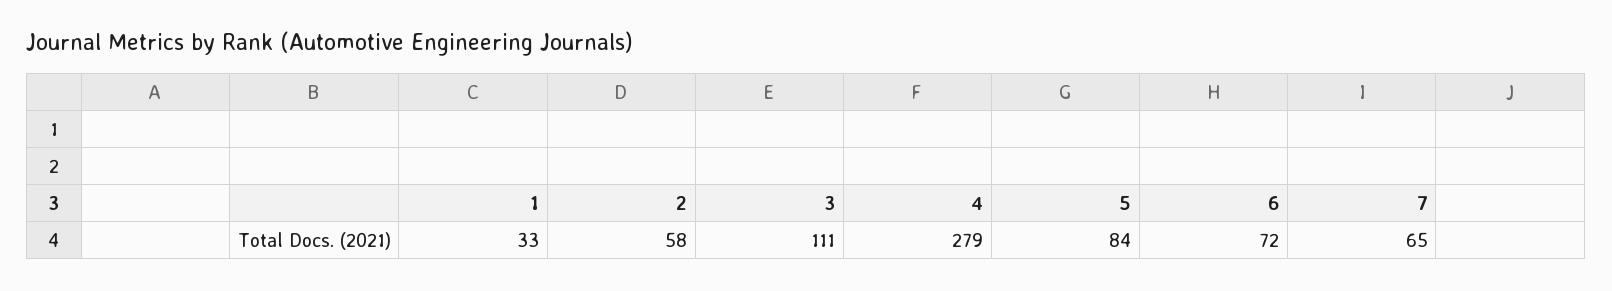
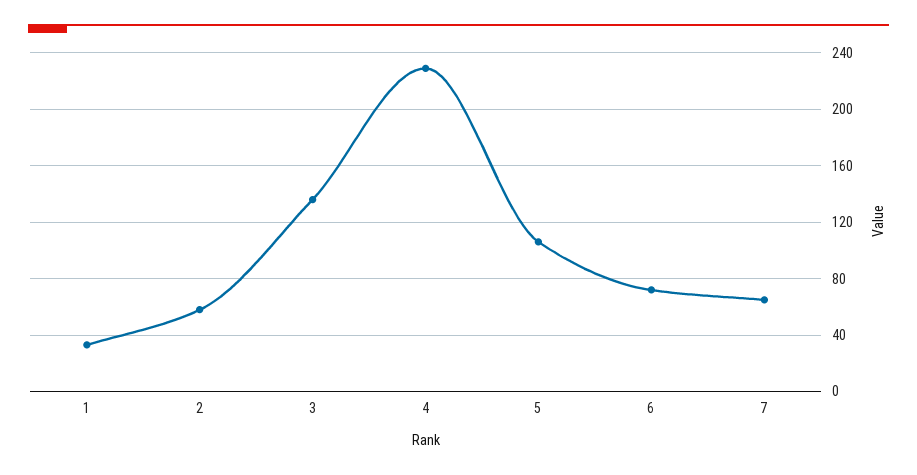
3: 111 -> 135
4: 279 -> 230
5: 84 -> 105

